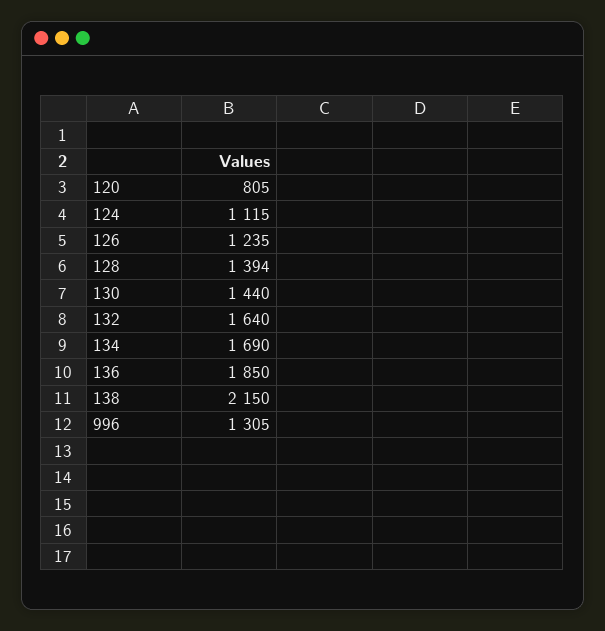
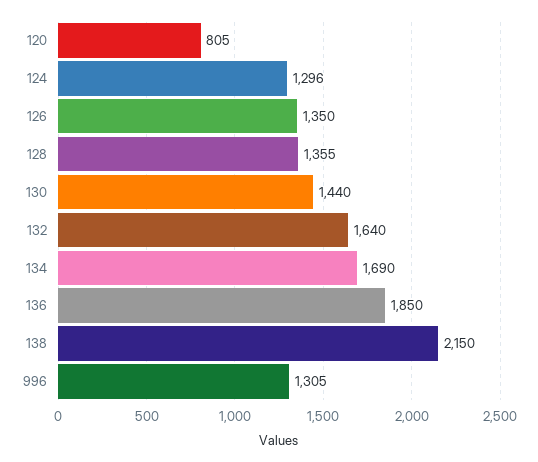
124: 1115 -> 1296
126: 1235 -> 1350
128: 1394 -> 1355

